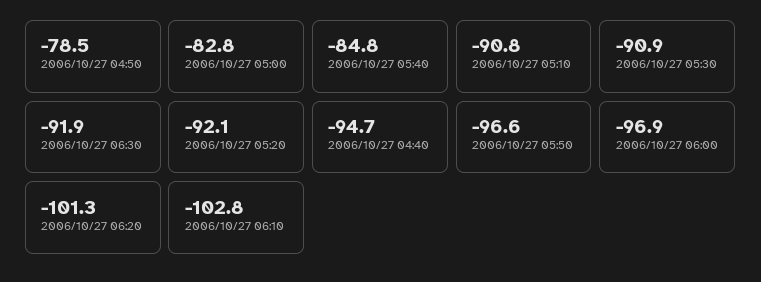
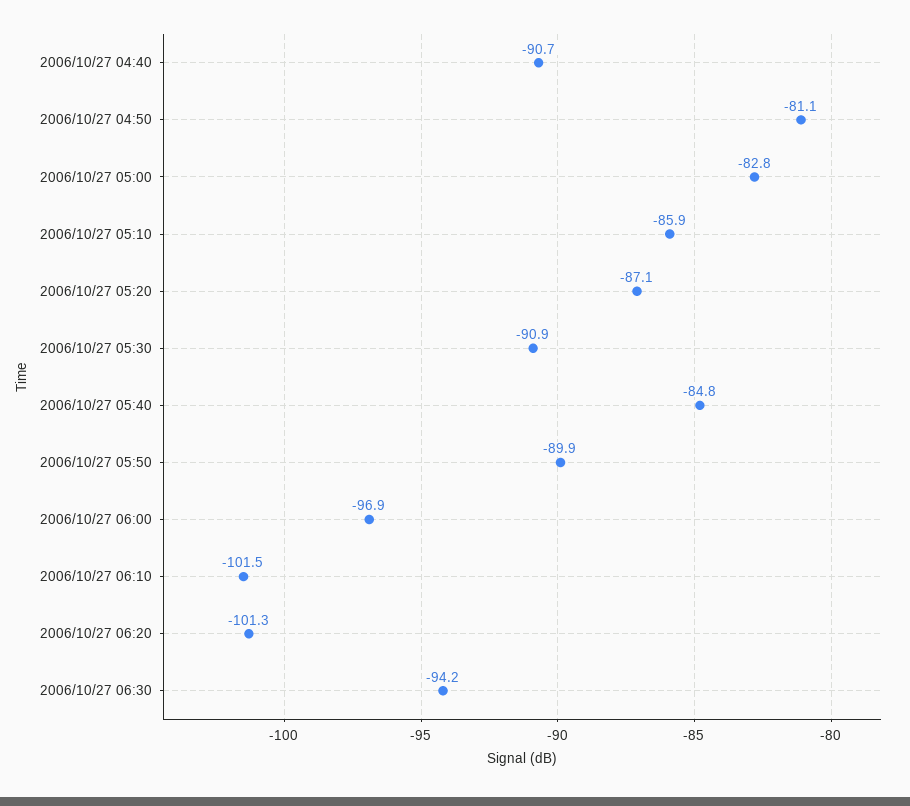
2006/10/27 04:50: -78.5 -> -81.1
2006/10/27 05:10: -90.8 -> -85.9
2006/10/27 06:30: -91.9 -> -94.2
2006/10/27 05:20: -92.1 -> -87.1
2006/10/27 04:40: -94.7 -> -90.7
2006/10/27 05:50: -96.6 -> -89.9
2006/10/27 06:10: -102.8 -> -101.5

